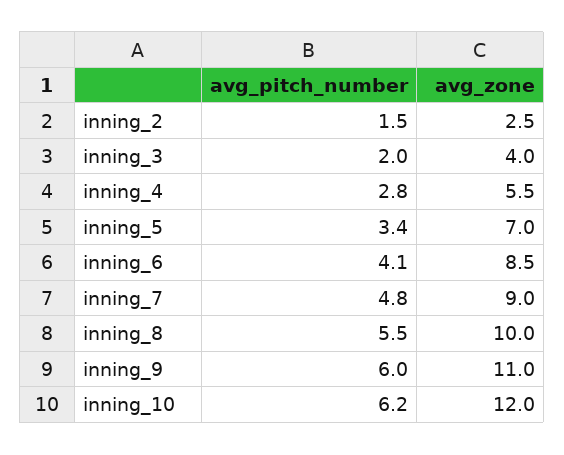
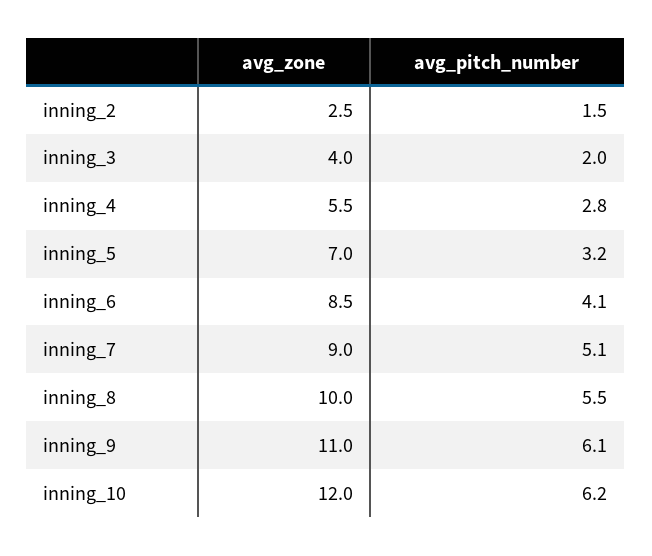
avg_pitch_number, inning_5: 3.4 -> 3.2
avg_pitch_number, inning_7: 4.8 -> 5.1
avg_pitch_number, inning_9: 6 -> 6.1

